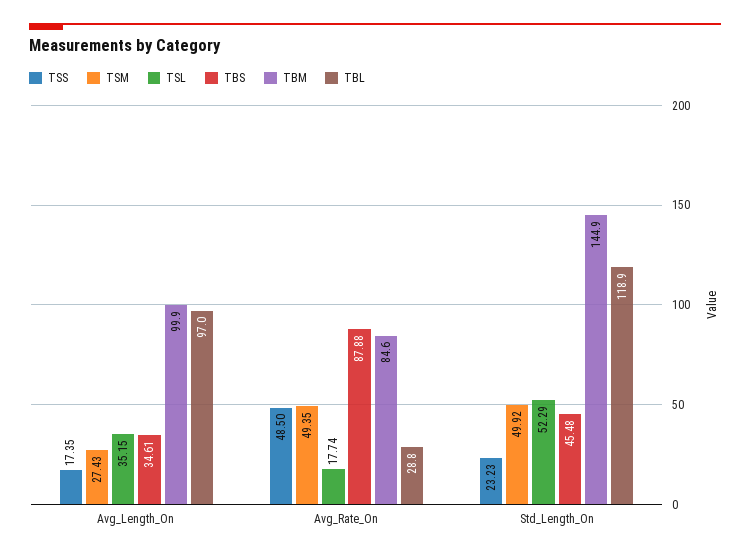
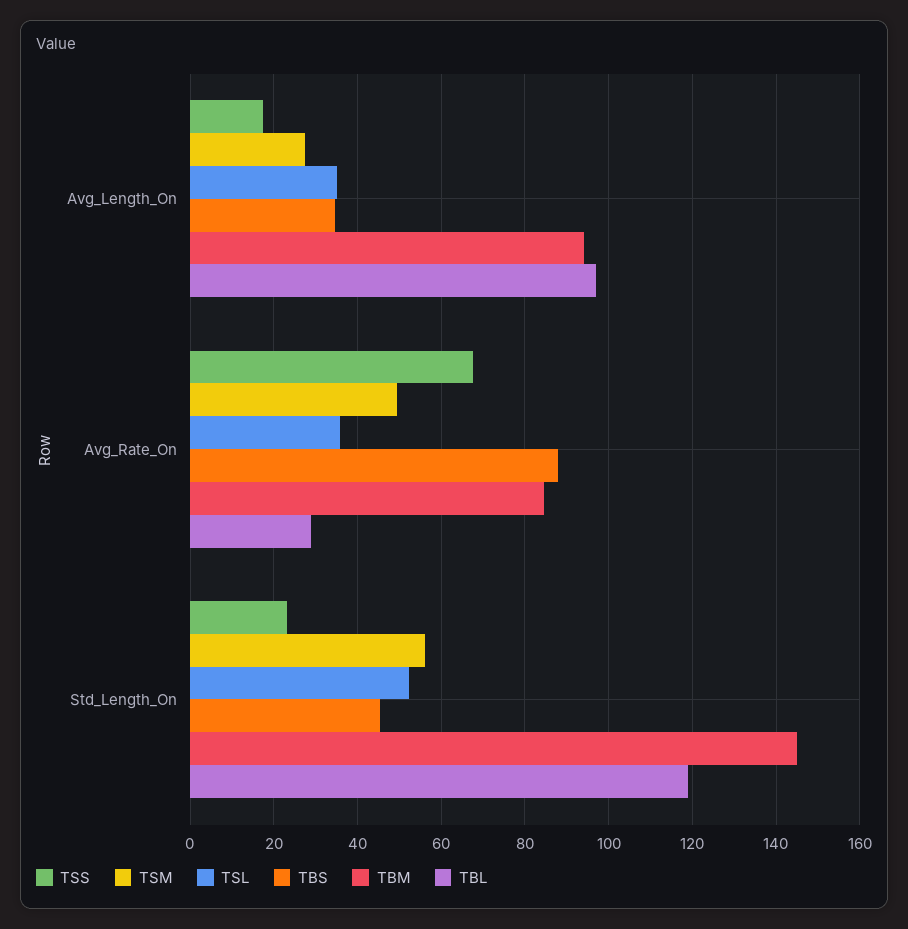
TBM, Avg_Length_On: 99.9 -> 94
TSS, Avg_Rate_On: 48.5 -> 68
TSL, Avg_Rate_On: 17.74 -> 36
TSM, Std_Length_On: 49.92 -> 56

